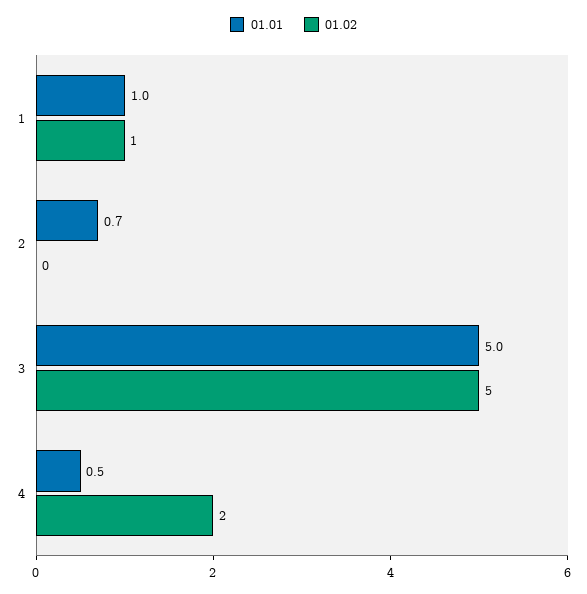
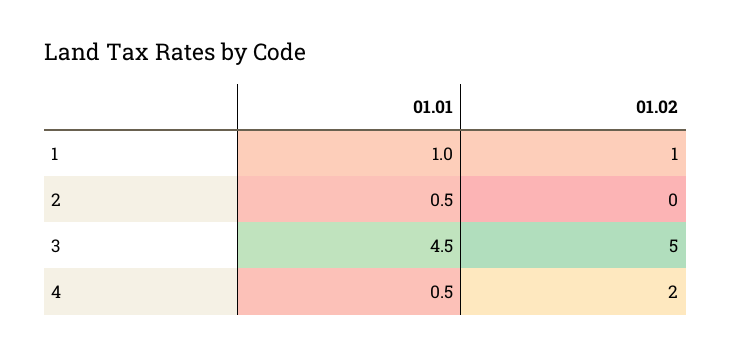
01.01, 2: 0.7 -> 0.5
01.01, 3: 5 -> 4.5

